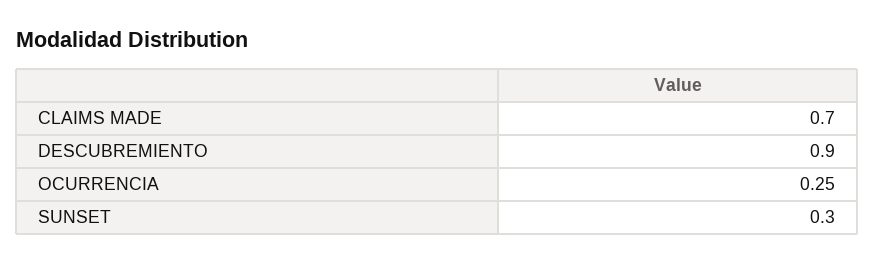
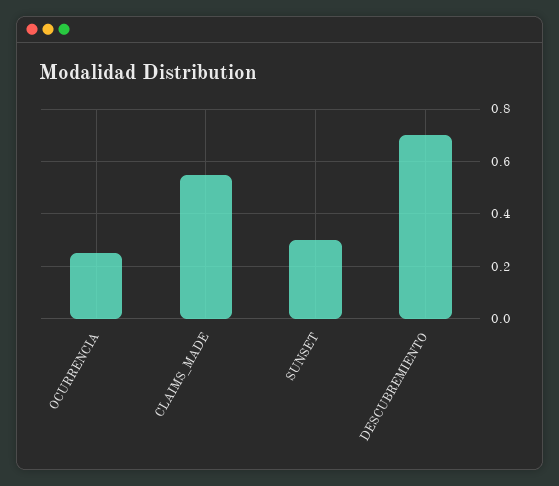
CLAIMS MADE: 0.7 -> 0.55
DESCUBREMIENTO: 0.9 -> 0.7

